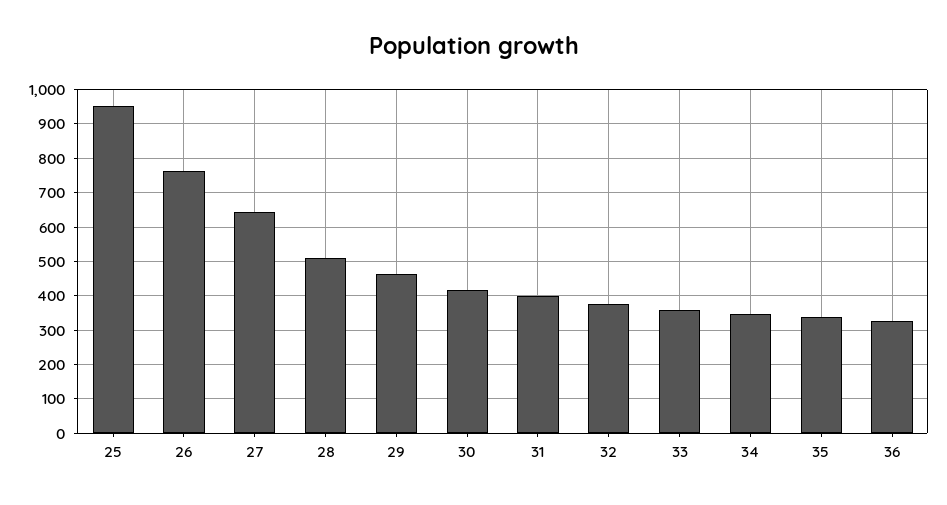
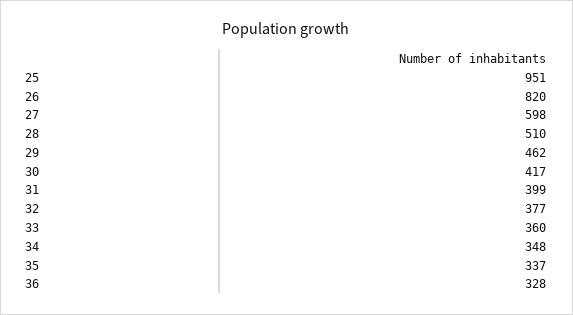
26: 760 -> 820
27: 640 -> 598

